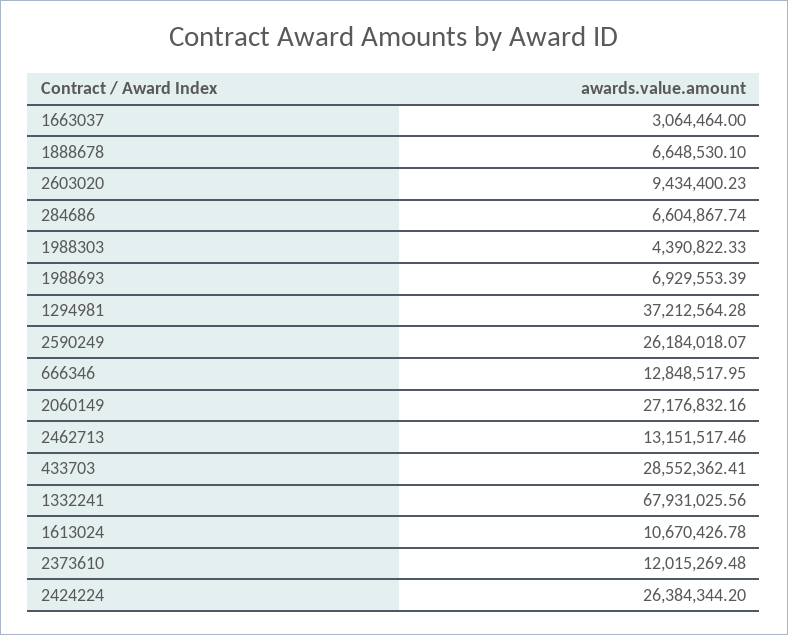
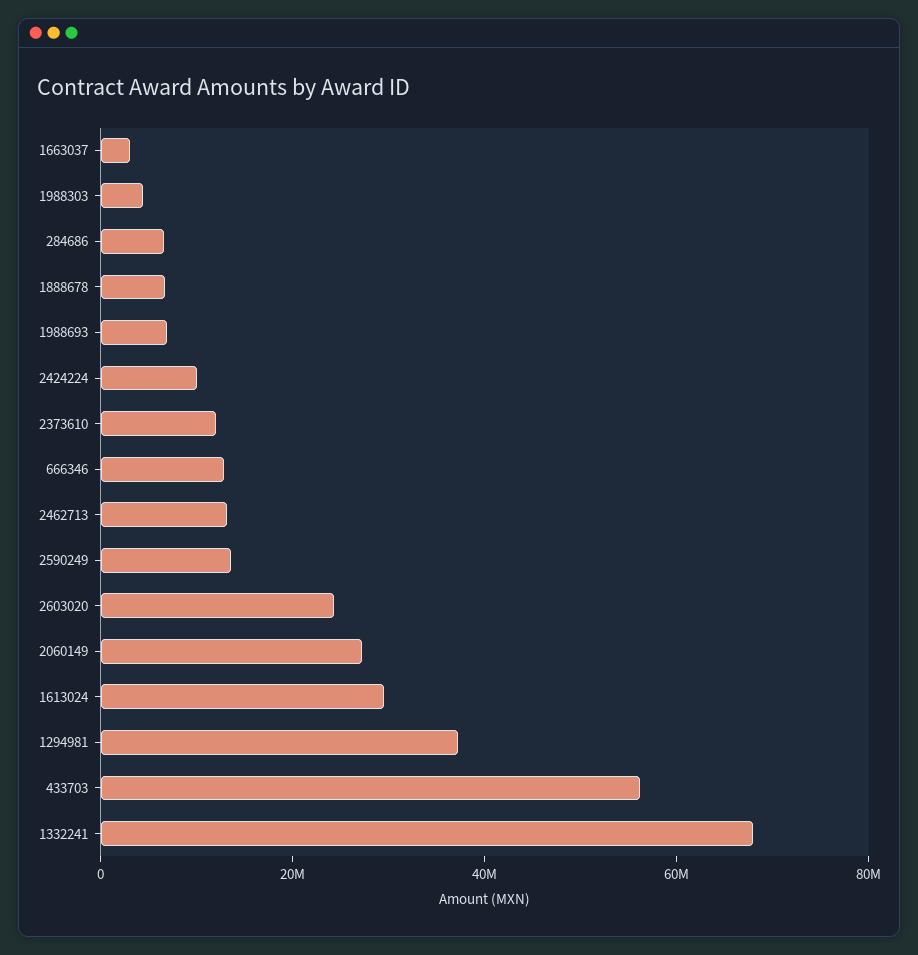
2603020: 9434400.23 -> 25000000
2590249: 26184018.07 -> 15000000
433703: 28552362.41 -> 55000000
1613024: 10670426.78 -> 30000000
2424224: 26384344.2 -> 10000000

